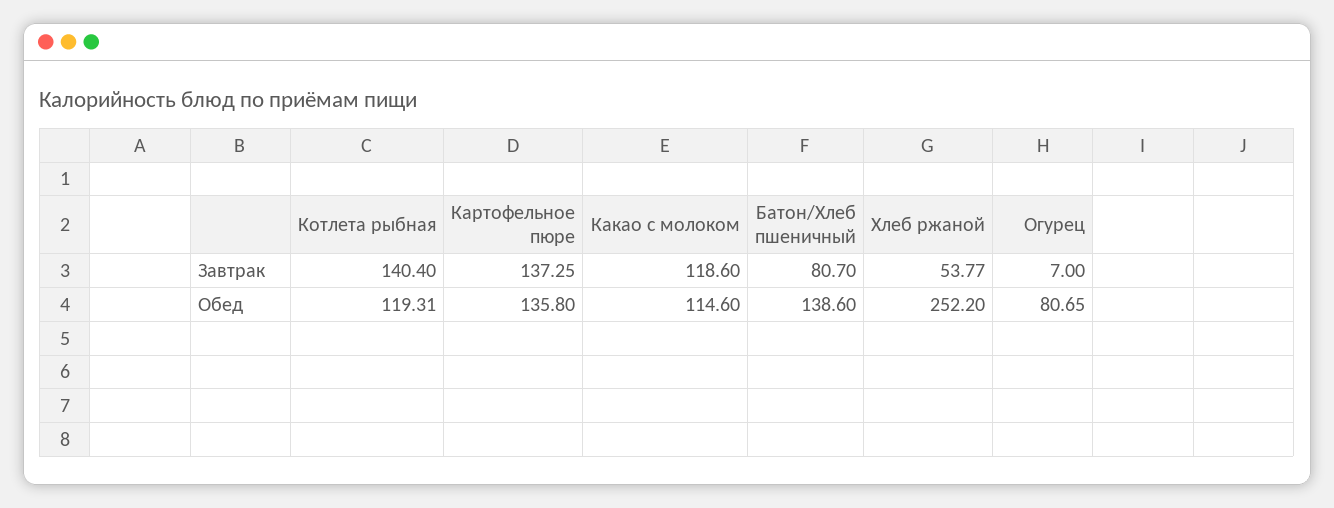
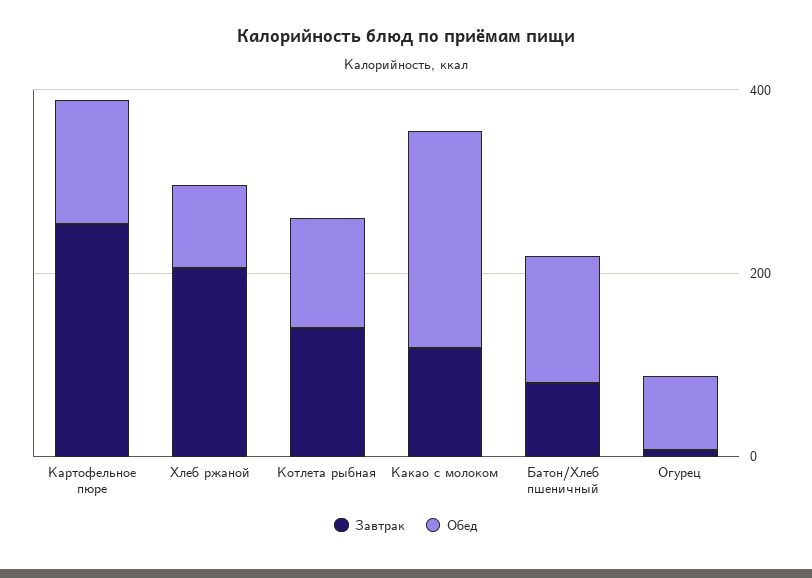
Завтрак, Картофельное пюре: 137.25 -> 250
Завтрак, Хлеб ржаной: 53.77 -> 200
Обед, Какао с молоком: 114.6 -> 250
Обед, Хлеб ржаной: 252.2 -> 100

